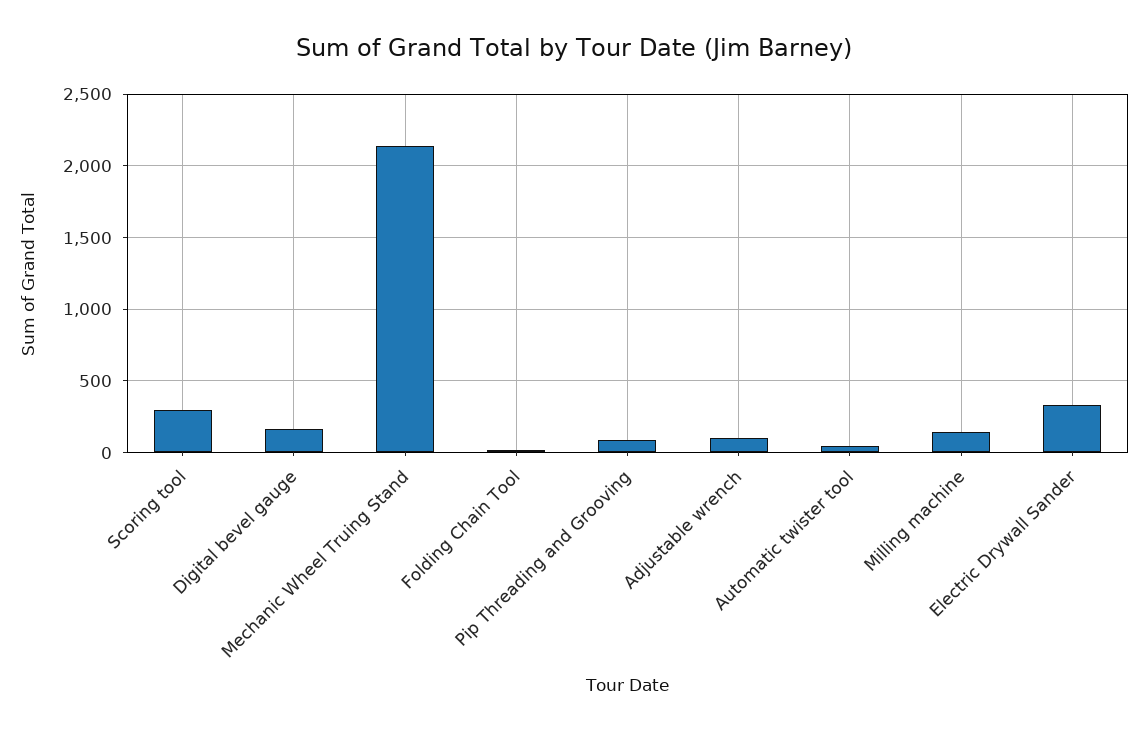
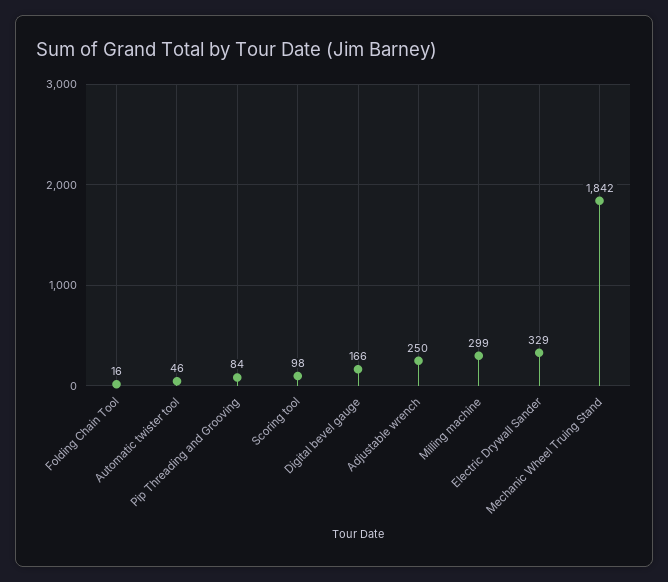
Scoring tool: 300 -> 98
Mechanic Wheel Truing Stand: 2150 -> 1842
Adjustable wrench: 100 -> 250
Milling machine: 150 -> 299

